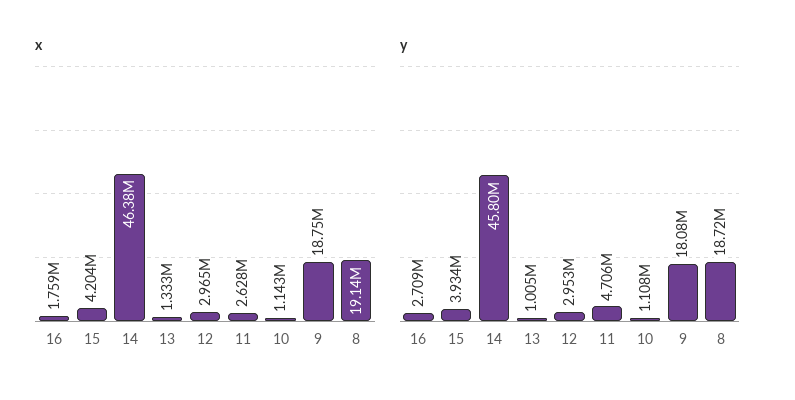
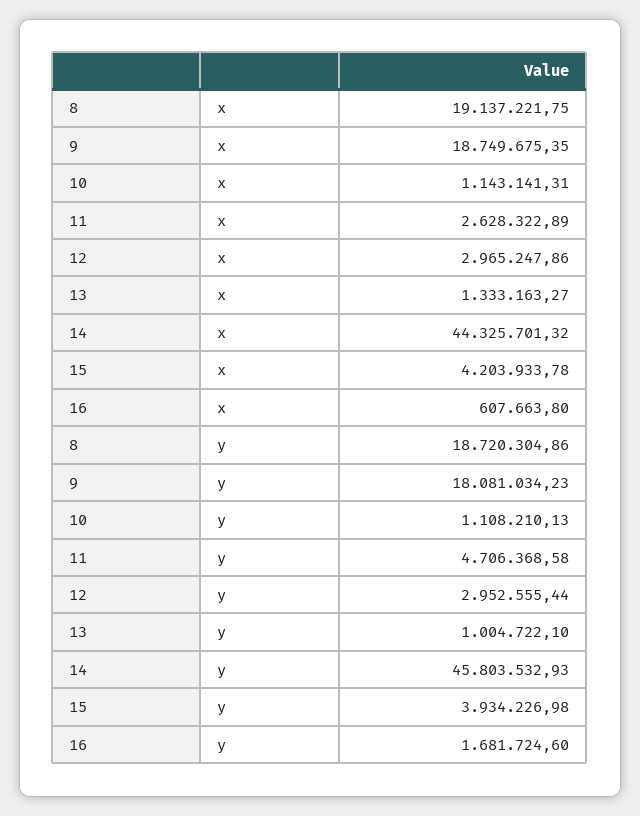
x, 16: 1759000 -> 607663.8
x, 14: 46380000 -> 44325701.32
y, 16: 2709000 -> 1681724.6

